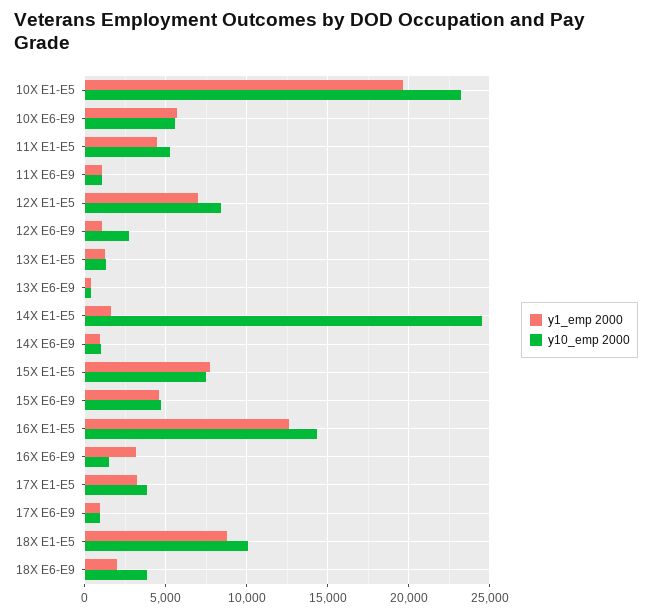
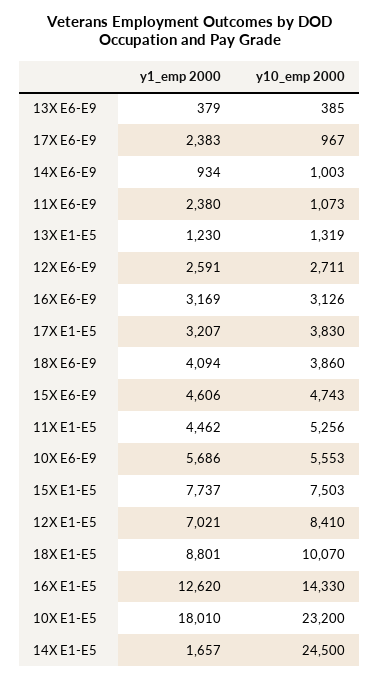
y1_emp 2000, 10X E1-E5: 19500 -> 18010
y1_emp 2000, 11X E6-E9: 1000 -> 2380
y1_emp 2000, 12X E6-E9: 1000 -> 2591
y10_emp 2000, 16X E6-E9: 1500 -> 3126
y1_emp 2000, 17X E6-E9: 1000 -> 2383
y1_emp 2000, 18X E6-E9: 2000 -> 4094

